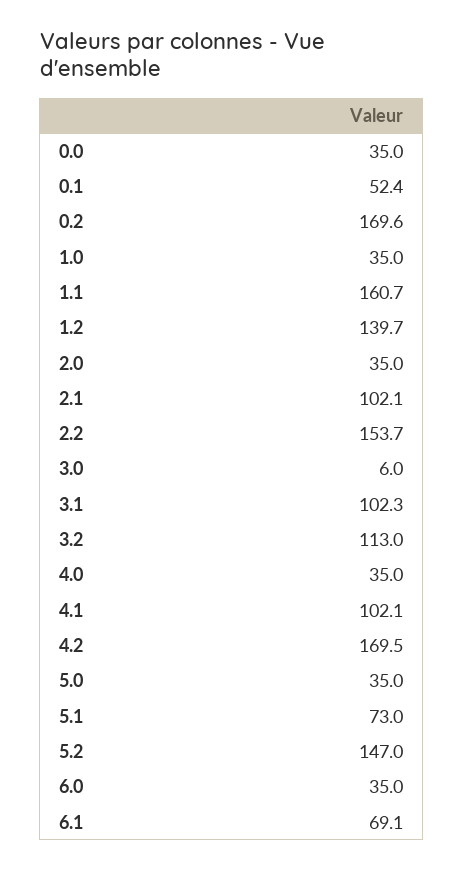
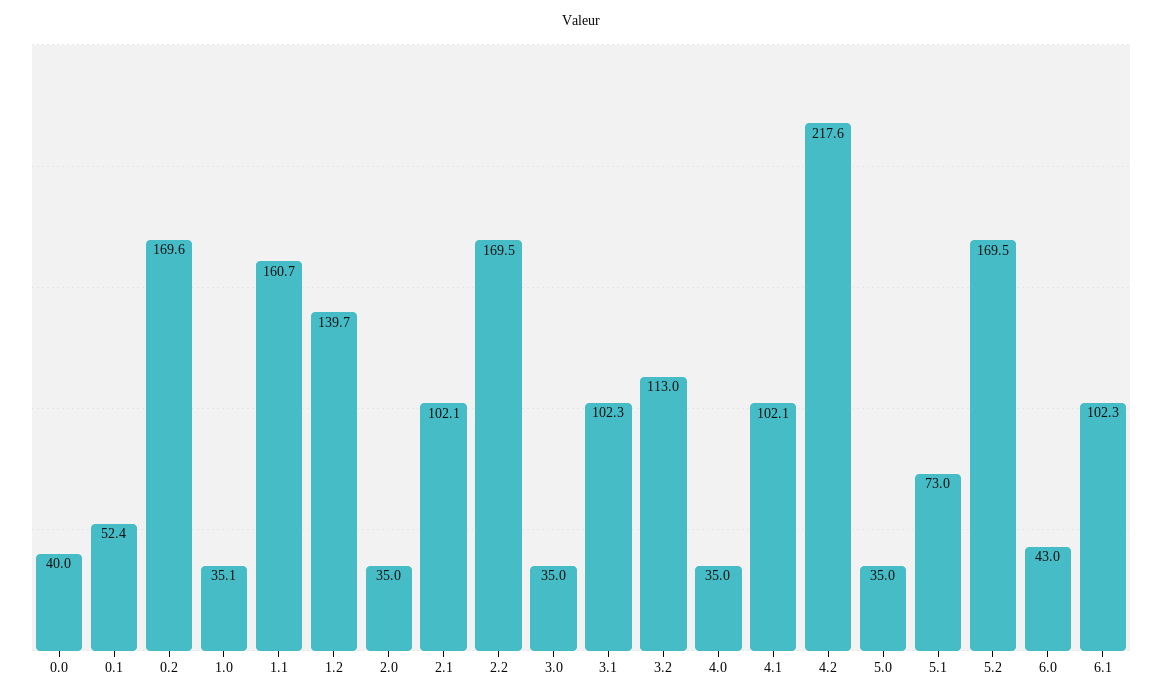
0.0: 35 -> 40
1.0: 35 -> 35.1
2.2: 153.7 -> 169.5
3.0: 6 -> 35
4.2: 169.5 -> 217.6
5.2: 147 -> 169.5
6.0: 35 -> 43
6.1: 69.1 -> 102.3

